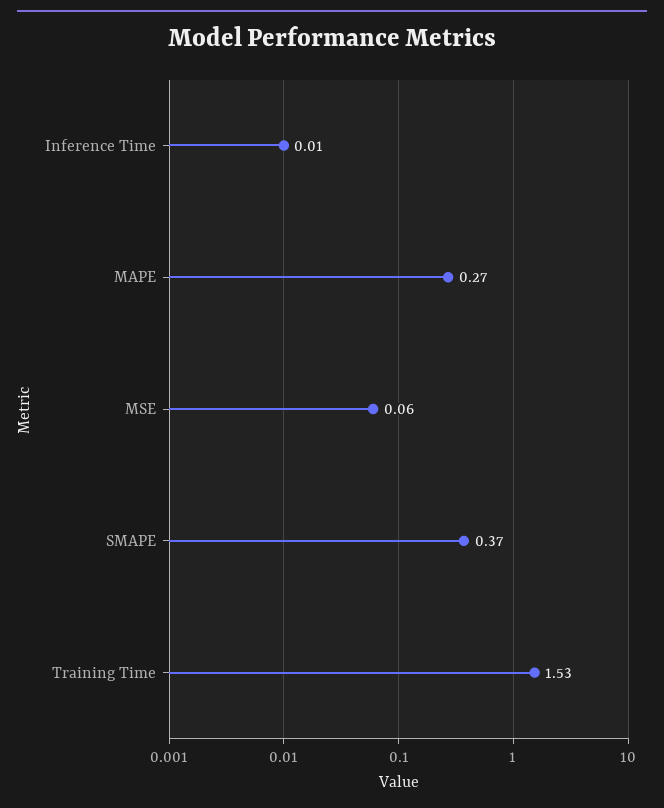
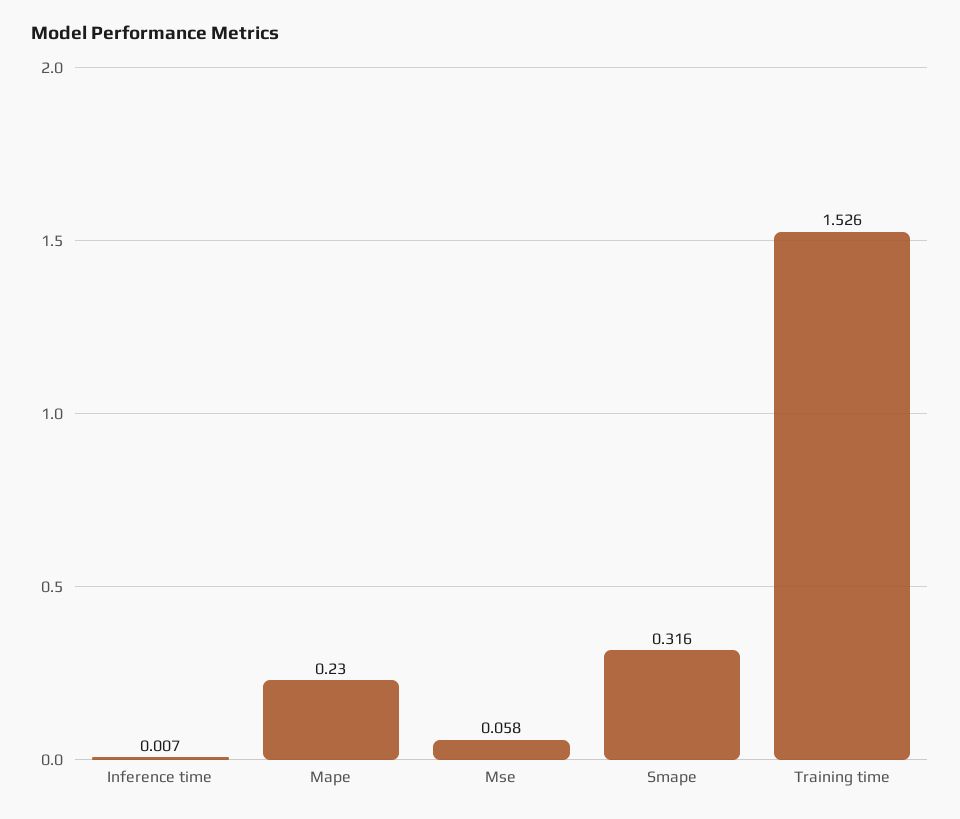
MAPE: 0.27 -> 0.23
SMAPE: 0.37 -> 0.316

